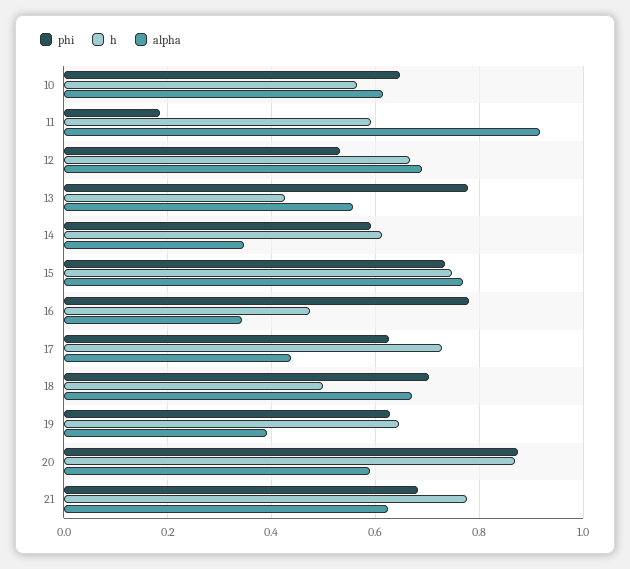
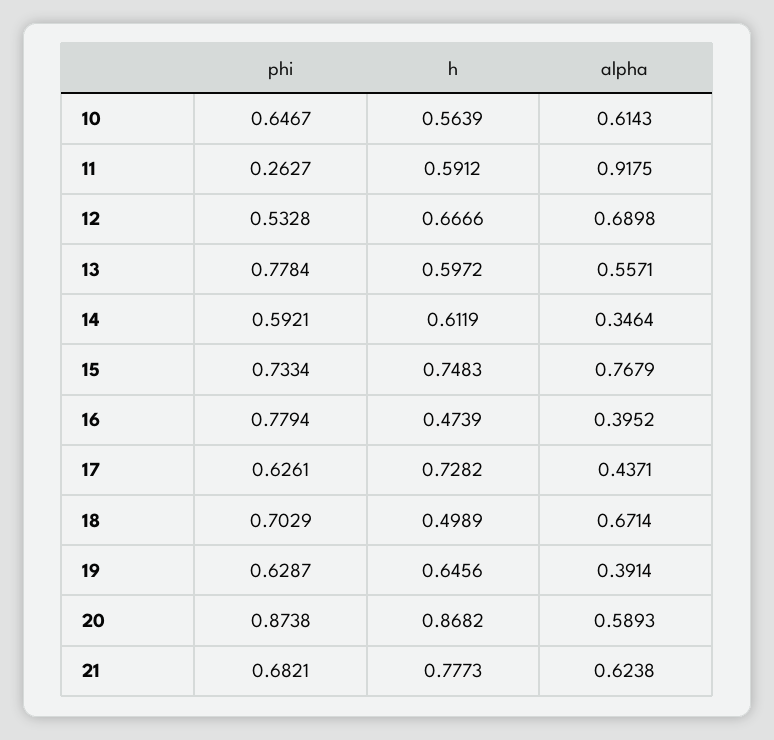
phi, 11: 0.18 -> 0.2627
h, 13: 0.42 -> 0.5972
alpha, 16: 0.34 -> 0.3952

